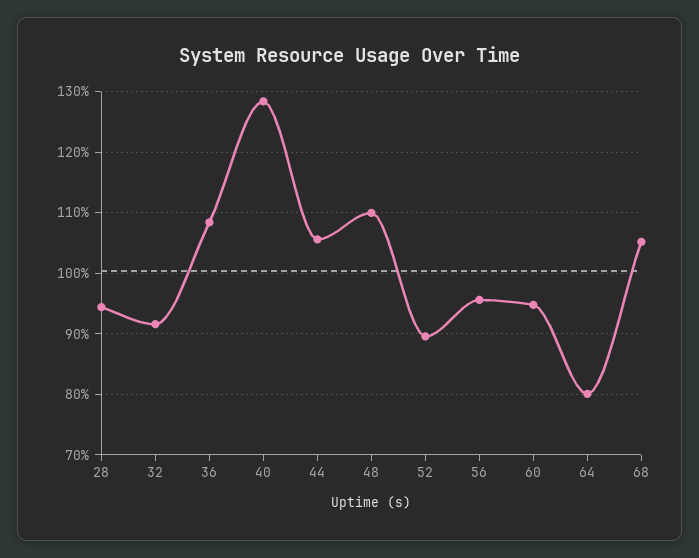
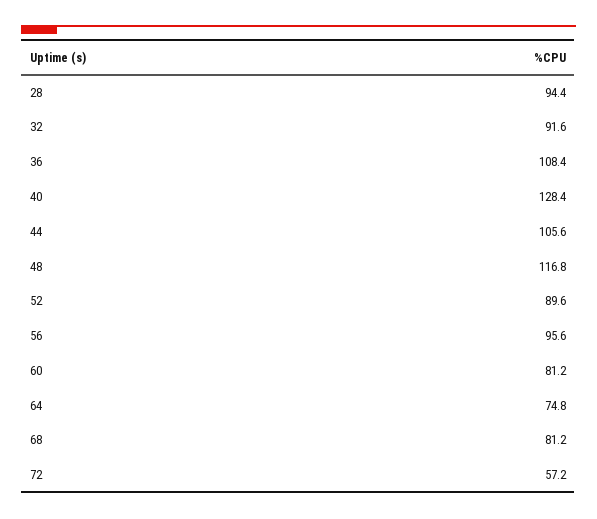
48: 110 -> 116.8
60: 95 -> 81.2
64: 80 -> 74.8
68: 105 -> 81.2
72: none -> 57.2

